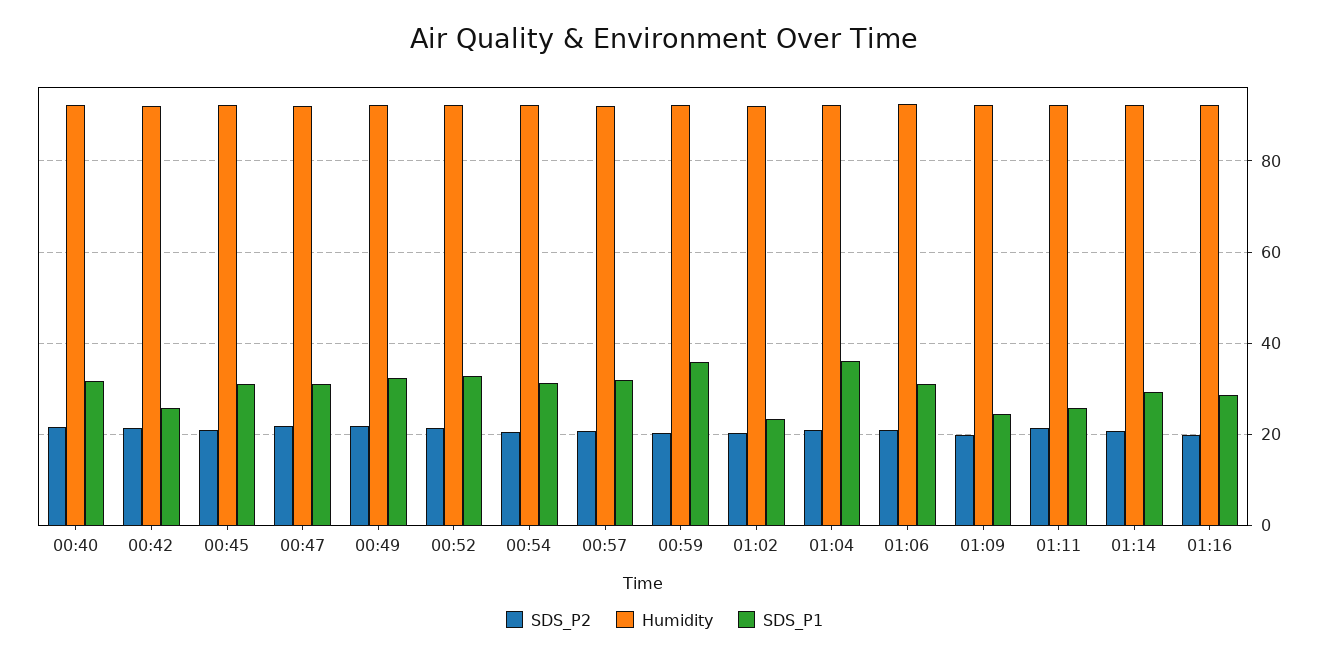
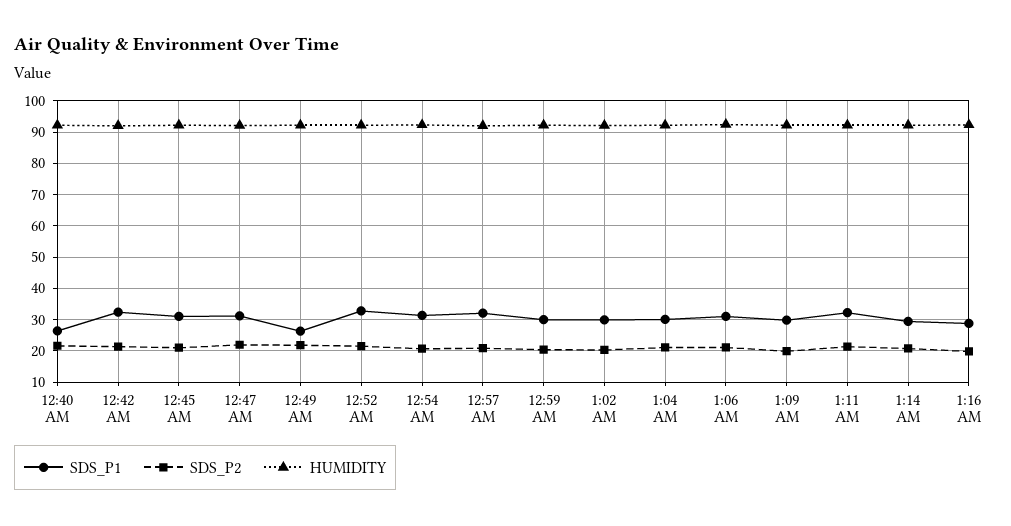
SDS_P1, 00:40: 32 -> 26
SDS_P1, 00:42: 26 -> 32
SDS_P1, 00:49: 32 -> 26
SDS_P1, 00:59: 36 -> 30
SDS_P1, 01:02: 24 -> 30
SDS_P1, 01:04: 36 -> 30
SDS_P1, 01:09: 24 -> 30
SDS_P1, 01:11: 26 -> 32

